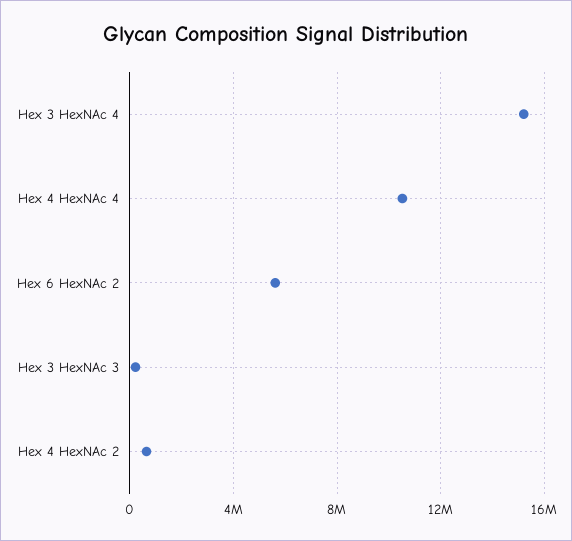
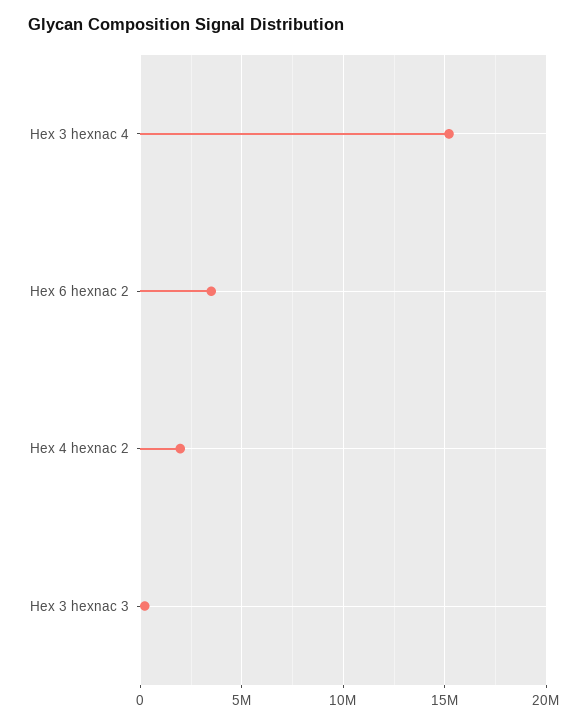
Hex 4 HexNAc 4: 10500000 -> none
Hex 6 HexNAc 2: 5500000 -> 3500000
Hex 4 HexNAc 2: 500000 -> 2000000

